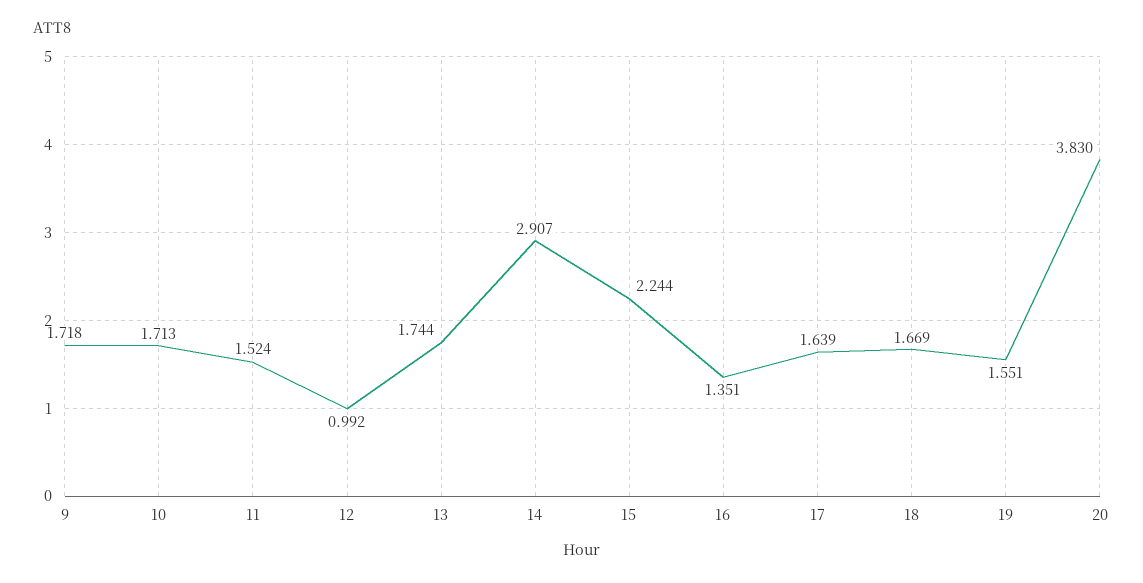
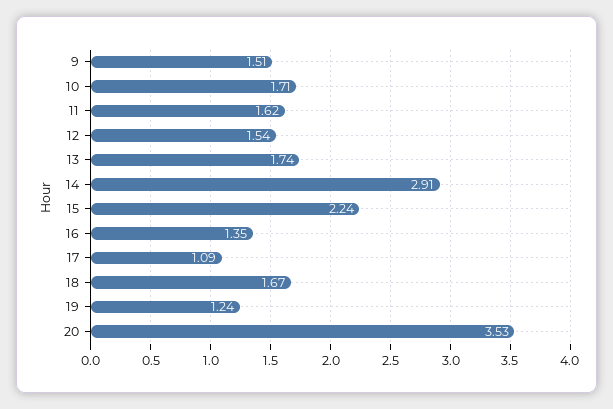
9: 1.718 -> 1.51
11: 1.524 -> 1.62
12: 0.992 -> 1.54
17: 1.639 -> 1.09
19: 1.551 -> 1.24
20: 3.83 -> 3.53

